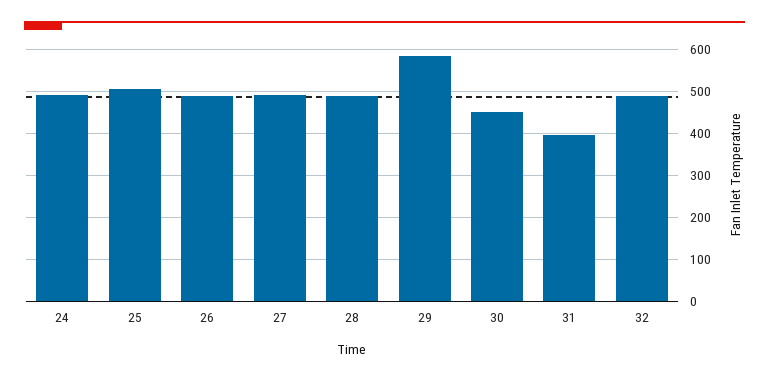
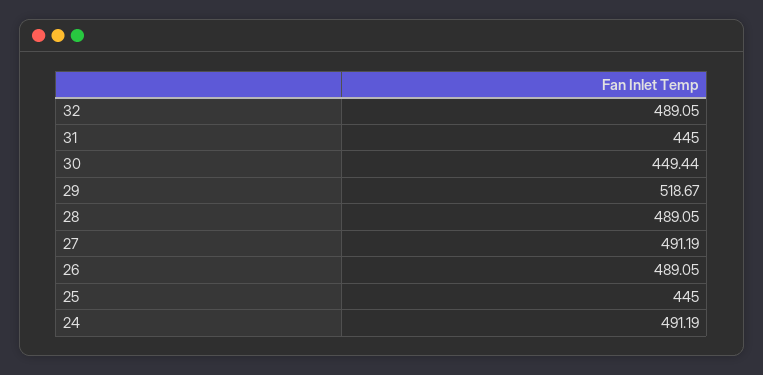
25: 500 -> 445
29: 580 -> 518.67
31: 400 -> 445

